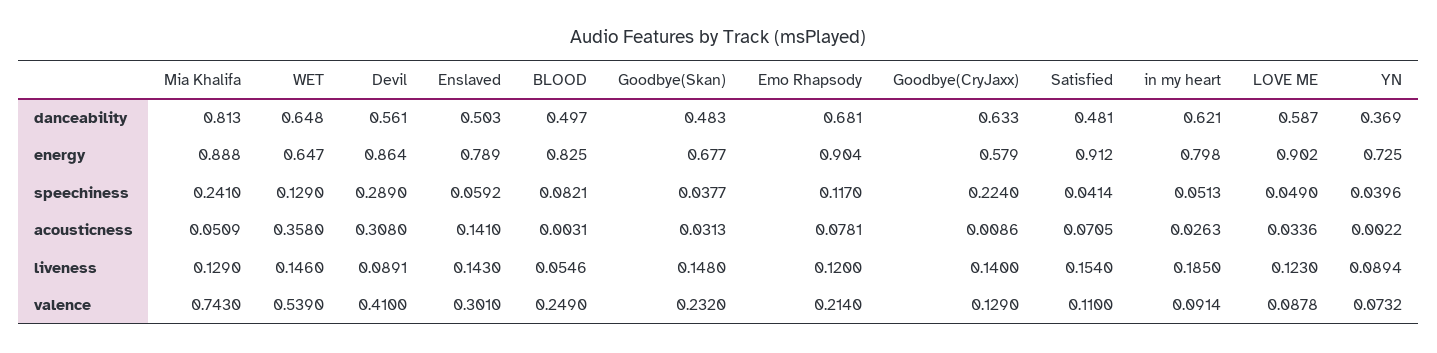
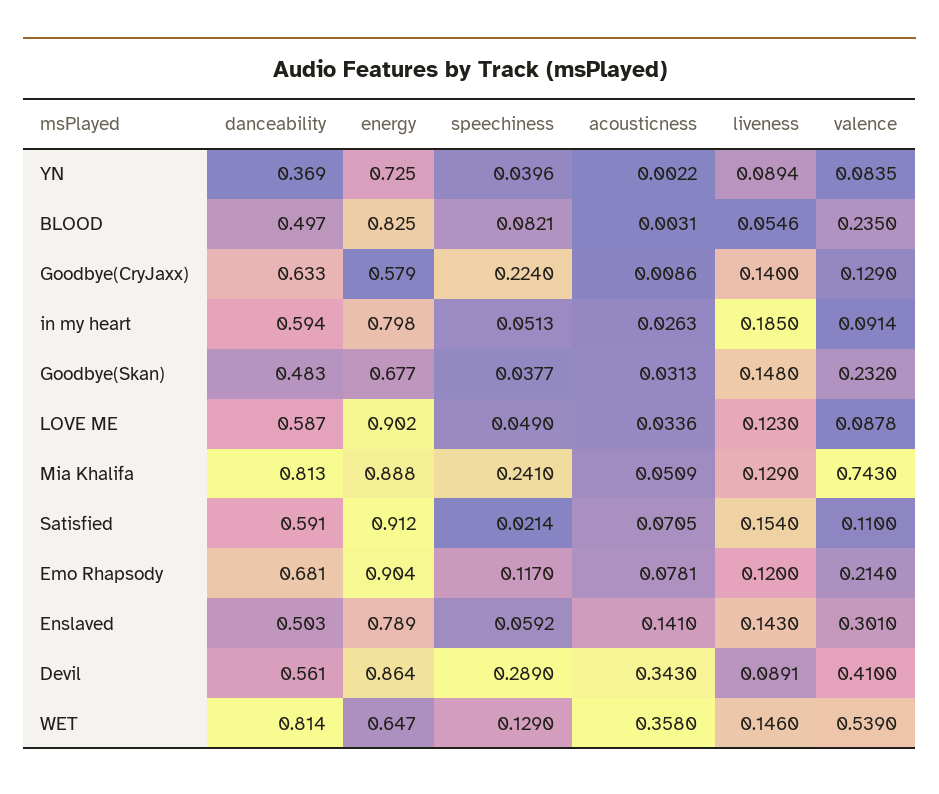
WET, danceability: 0.648 -> 0.814
Satisfied, danceability: 0.481 -> 0.591
in my heart, danceability: 0.621 -> 0.594
Satisfied, speechiness: 0.0414 -> 0.0214
Devil, acousticness: 0.308 -> 0.343
BLOOD, valence: 0.249 -> 0.235
YN, valence: 0.0732 -> 0.0835

